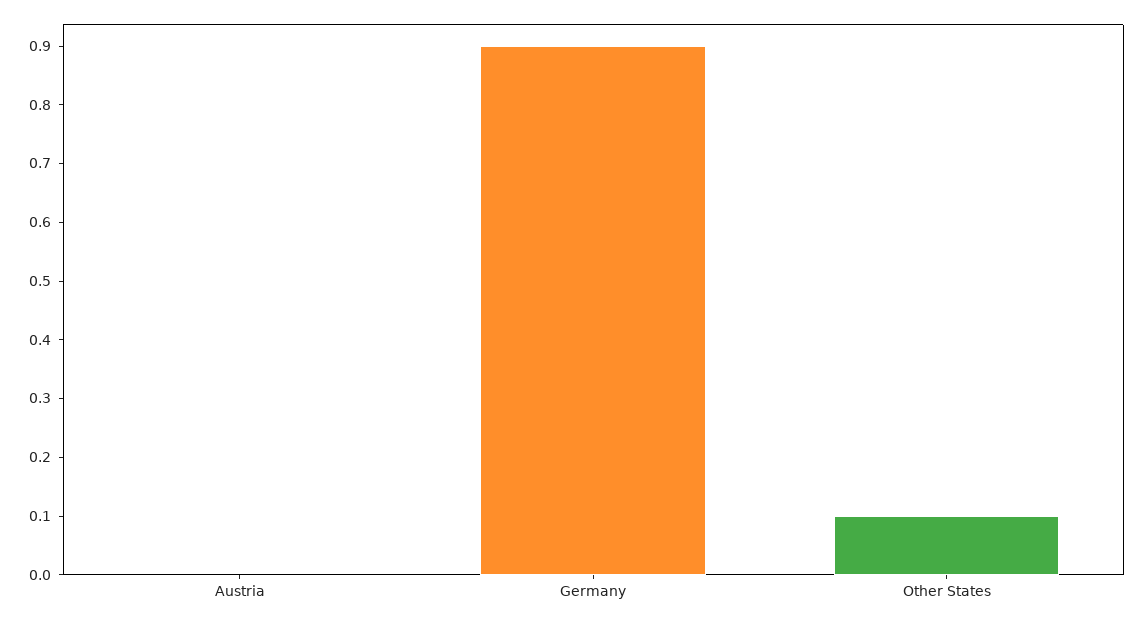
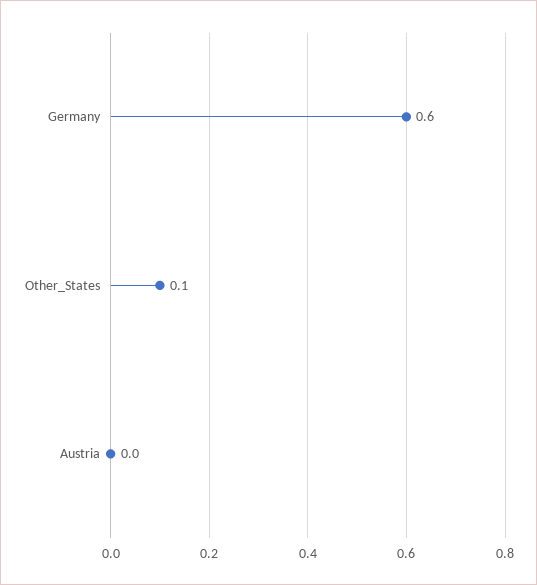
Germany: 0.9 -> 0.6

